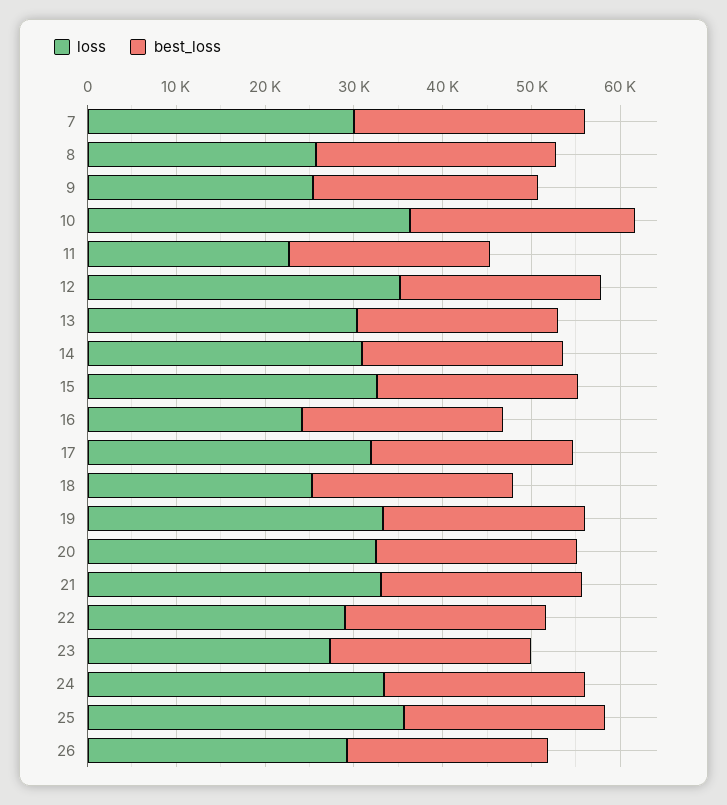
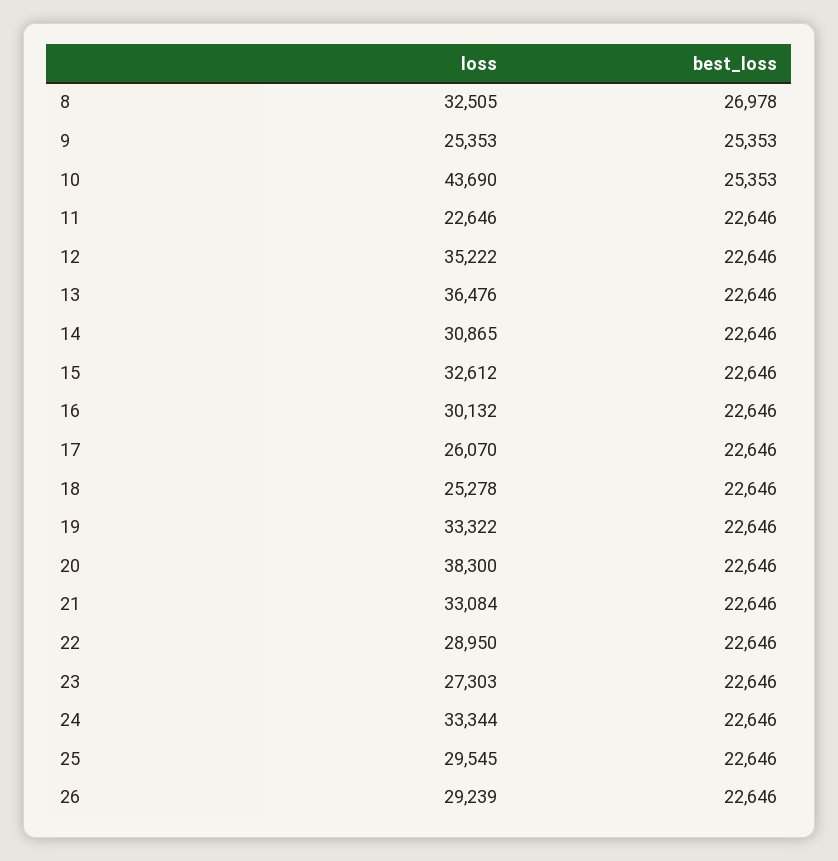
loss, 7: 30000 -> none
best_loss, 7: 26000 -> none
loss, 8: 26000 -> 32505
loss, 10: 36000 -> 43690
loss, 13: 30000 -> 36476
loss, 16: 24000 -> 30132
loss, 17: 32000 -> 26070
loss, 20: 32000 -> 38300
loss, 25: 36000 -> 29545

